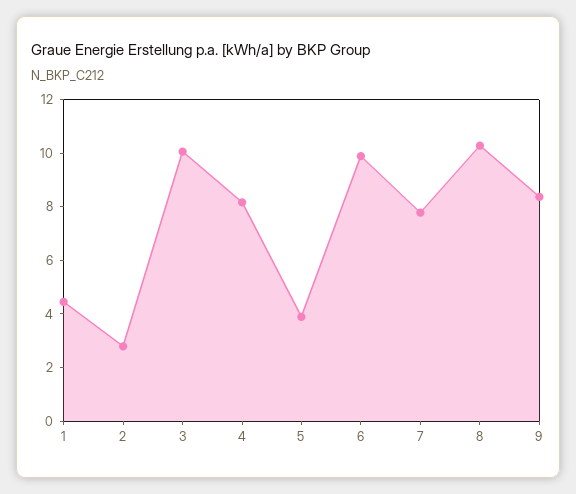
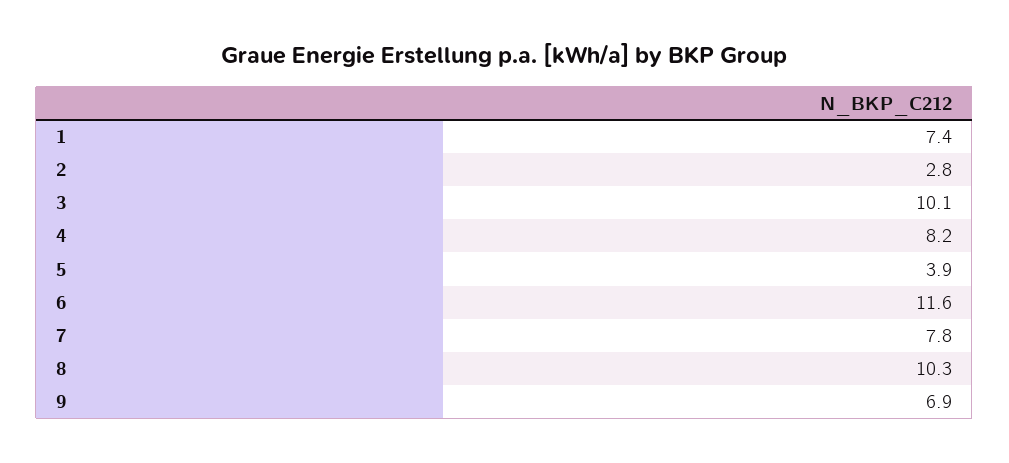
1: 4.5 -> 7.4
6: 10 -> 11.6
9: 8.5 -> 6.9

